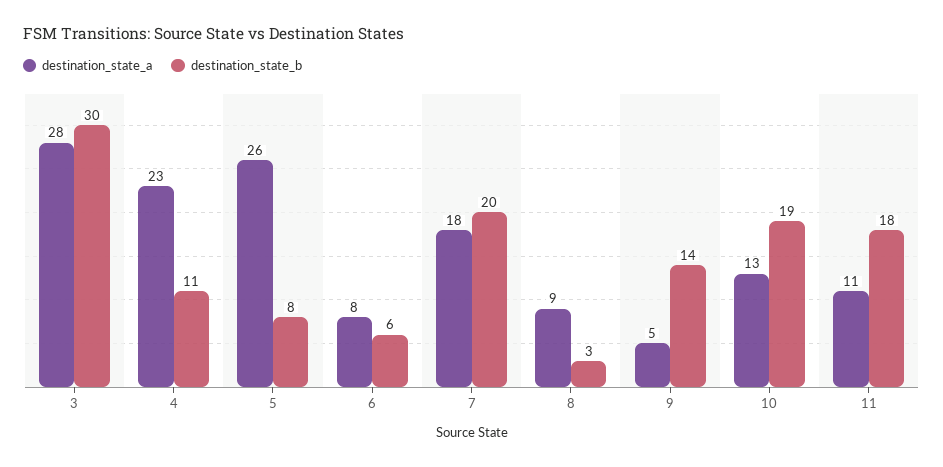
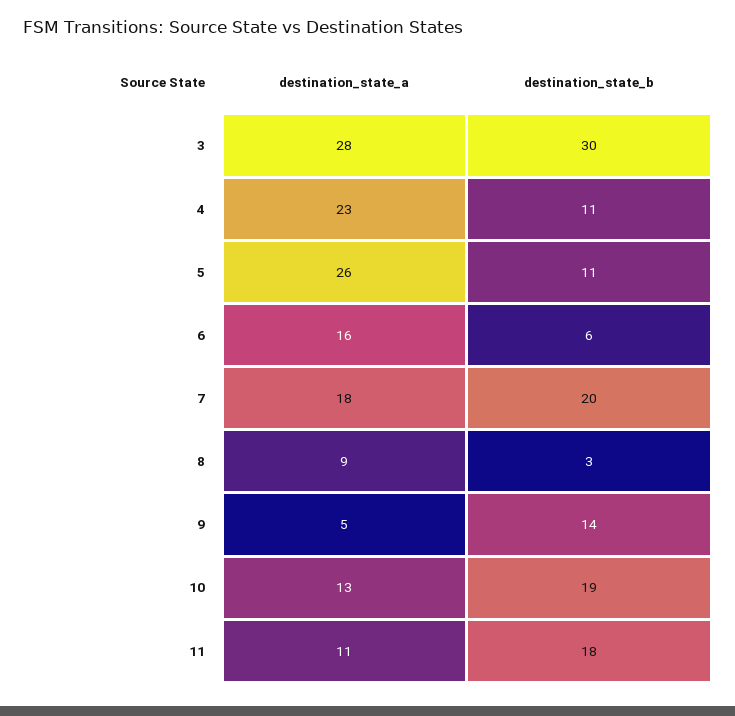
destination_state_b, 5: 8 -> 11
destination_state_a, 6: 8 -> 16

